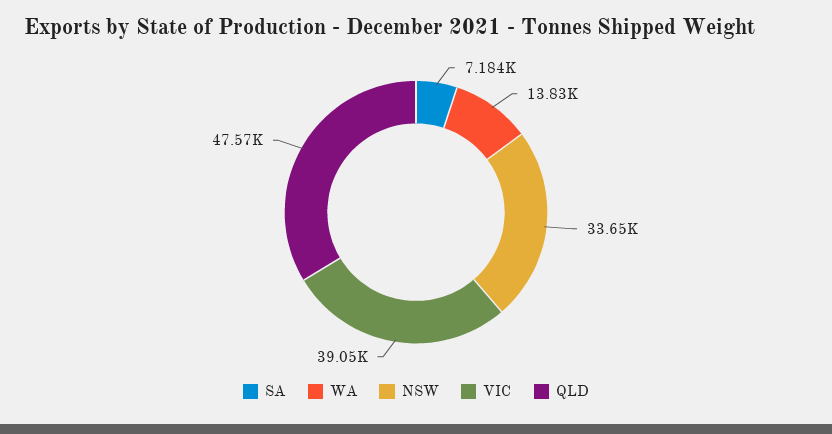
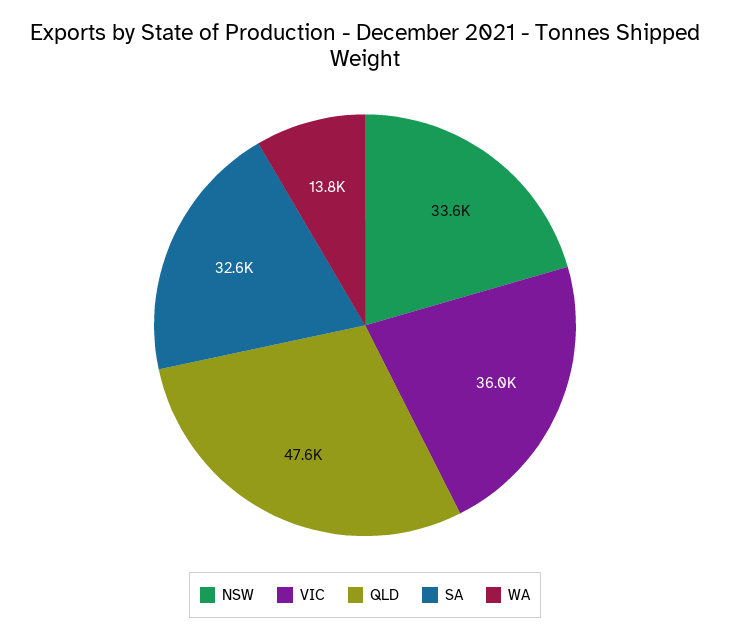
SA: 7184 -> 32600
VIC: 39050 -> 36000

